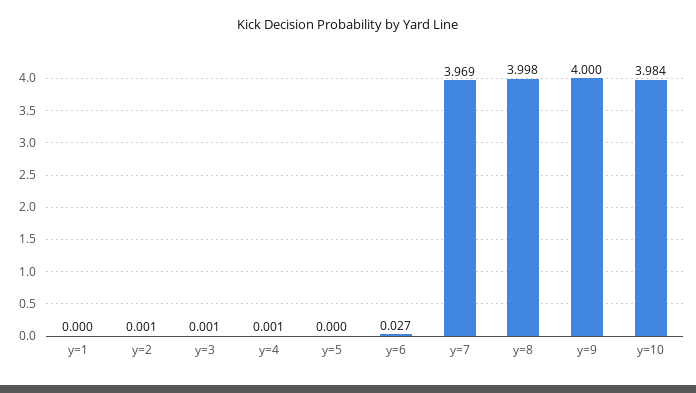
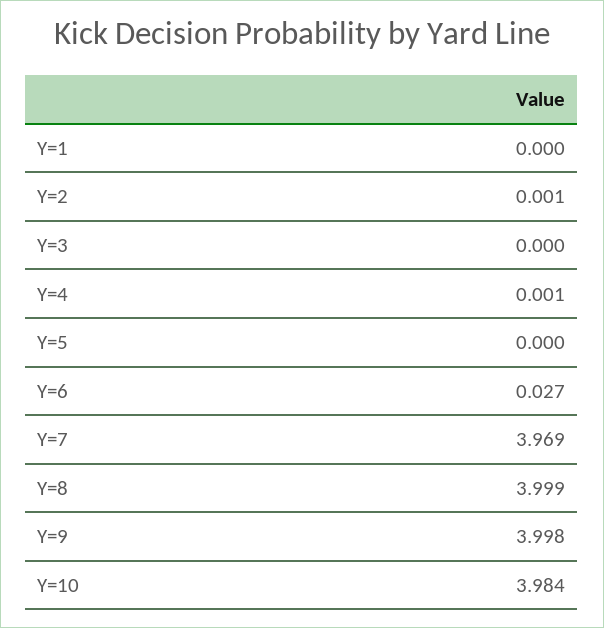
y=3: 0.001 -> 0
y=8: 3.998 -> 3.999
y=9: 4 -> 3.998

